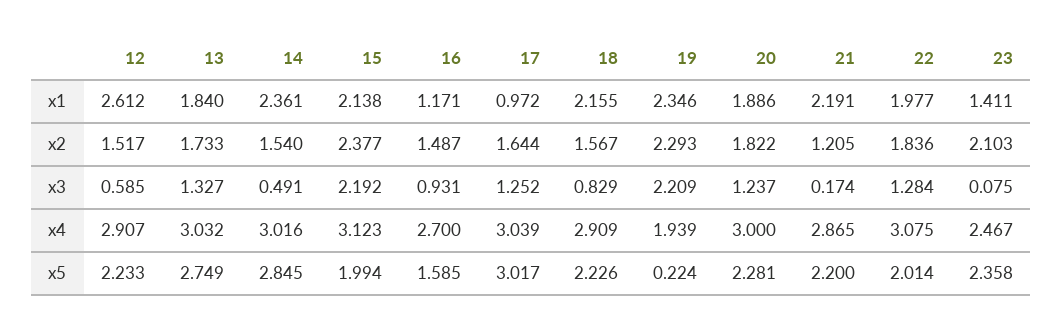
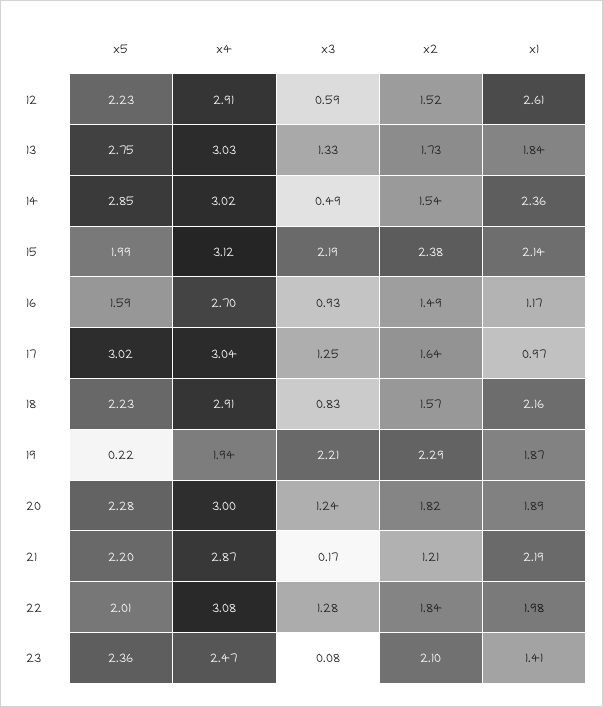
19, x1: 2.346 -> 1.87

